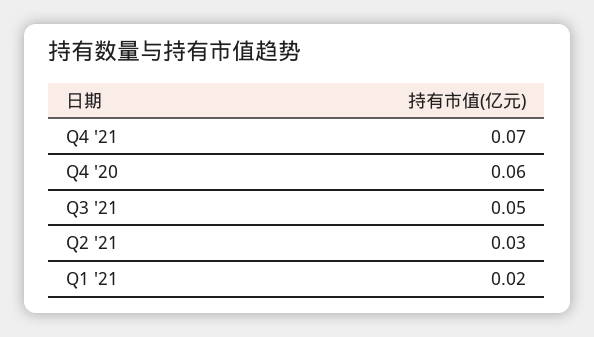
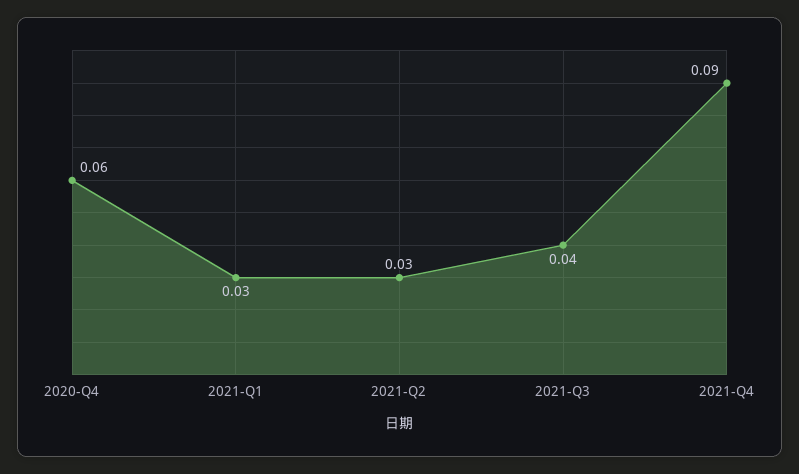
Q4 '21: 0.07 -> 0.09
Q3 '21: 0.05 -> 0.04
Q1 '21: 0.02 -> 0.03

